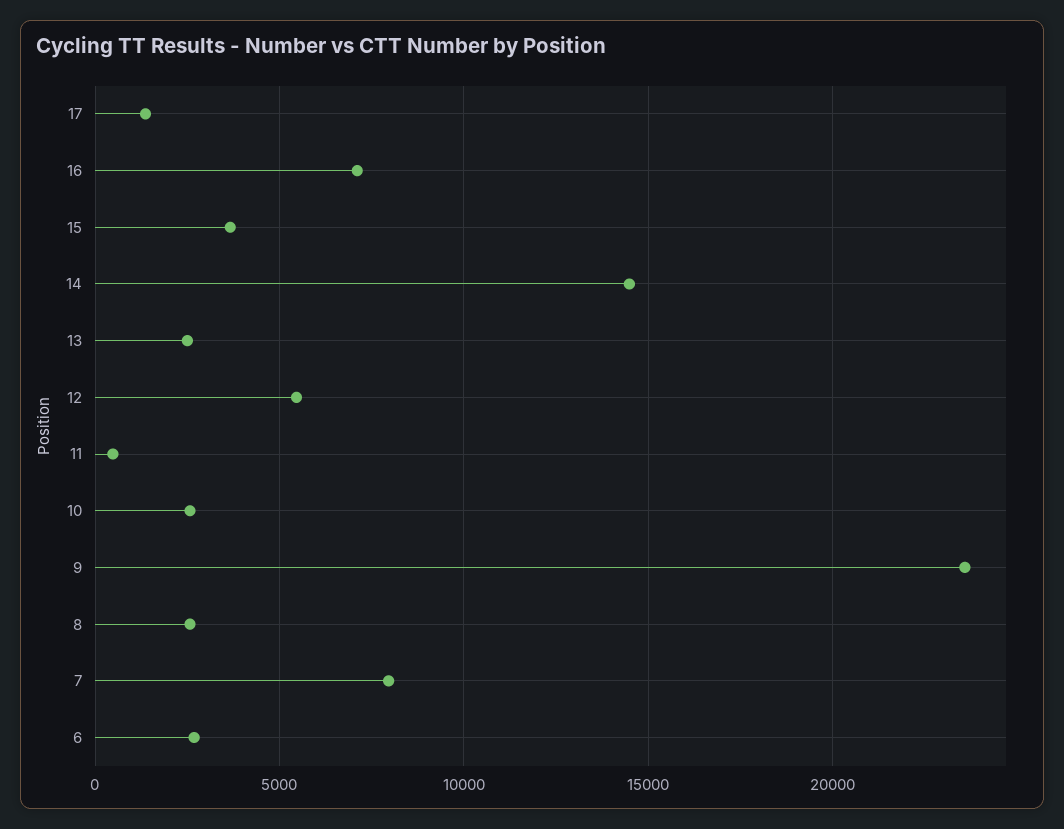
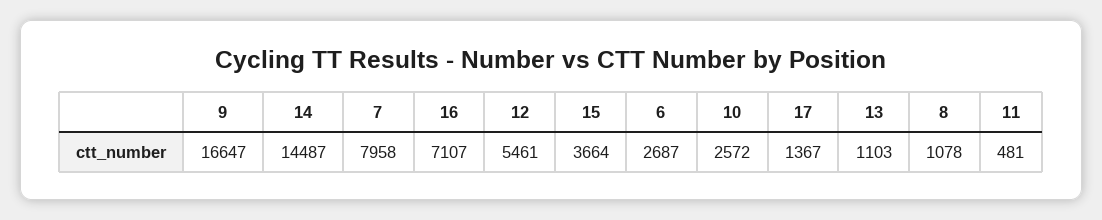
13: 2500 -> 1103
9: 23500 -> 16647
8: 2500 -> 1078

